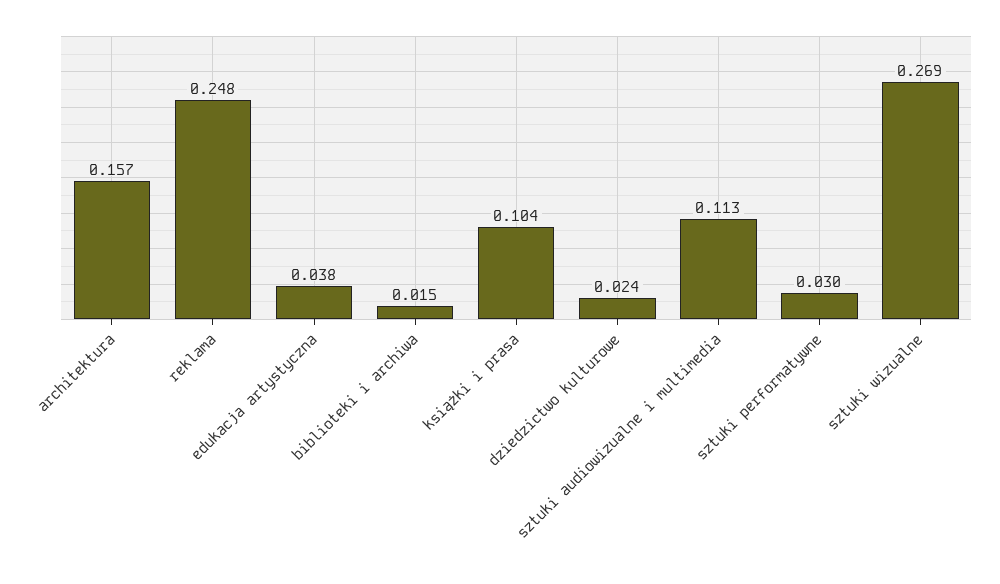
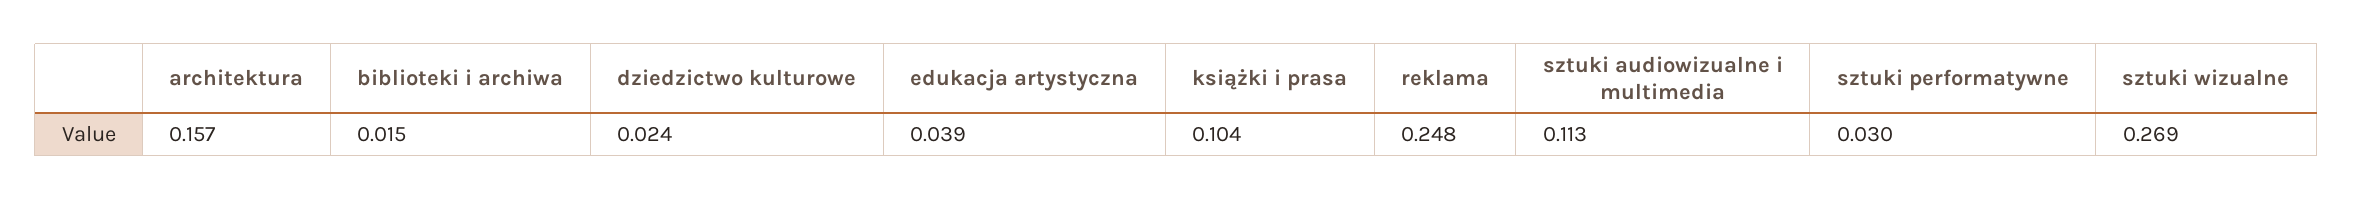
edukacja artystyczna: 0.038 -> 0.039

